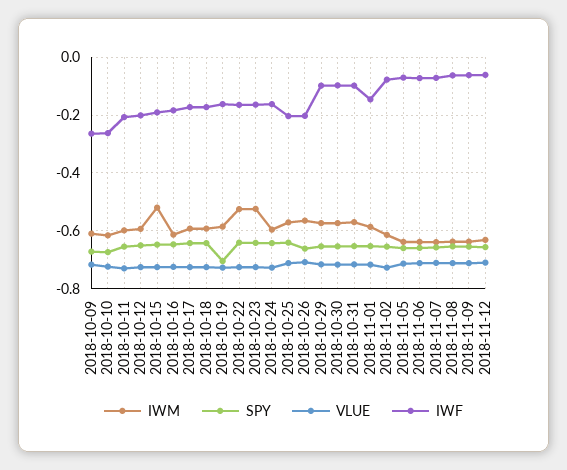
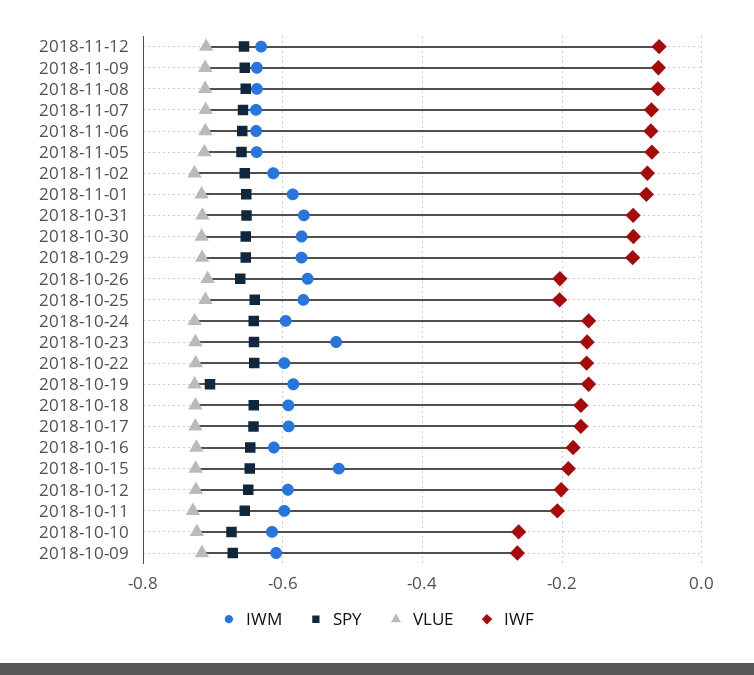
IWM, 2018-10-22: -0.525 -> -0.6
IWF, 2018-11-01: -0.15 -> -0.08

